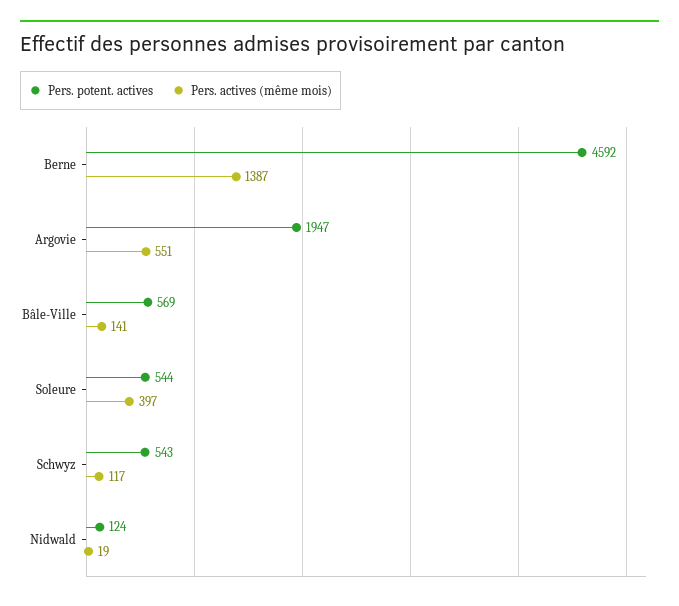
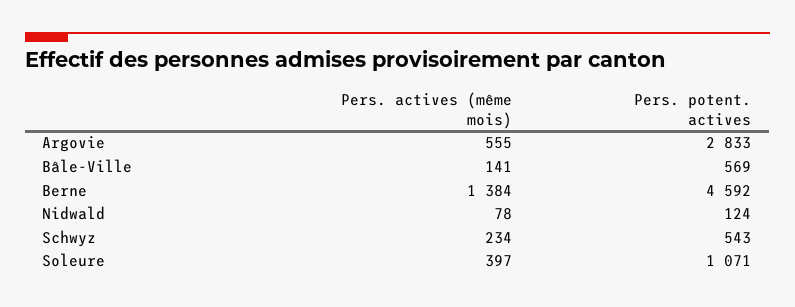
Pers. actives (même mois), Berne: 1387 -> 1384
Pers. potent. actives, Argovie: 1947 -> 2833
Pers. actives (même mois), Argovie: 551 -> 555
Pers. potent. actives, Soleure: 544 -> 1071
Pers. actives (même mois), Schwyz: 117 -> 234
Pers. actives (même mois), Nidwald: 19 -> 78

